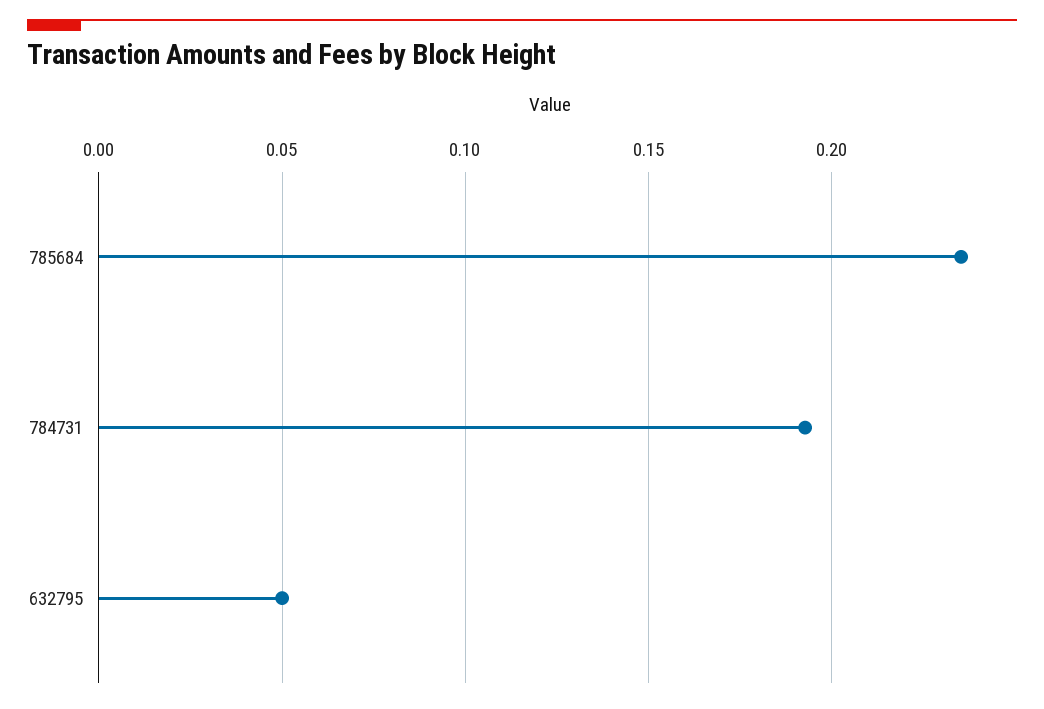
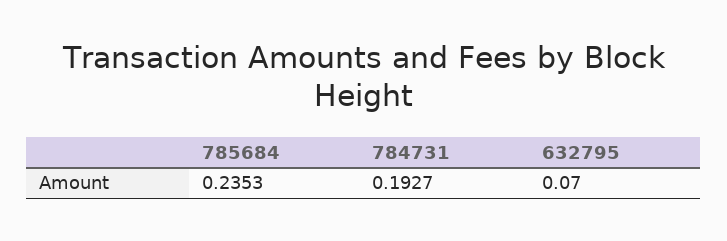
632795: 0.05 -> 0.07

